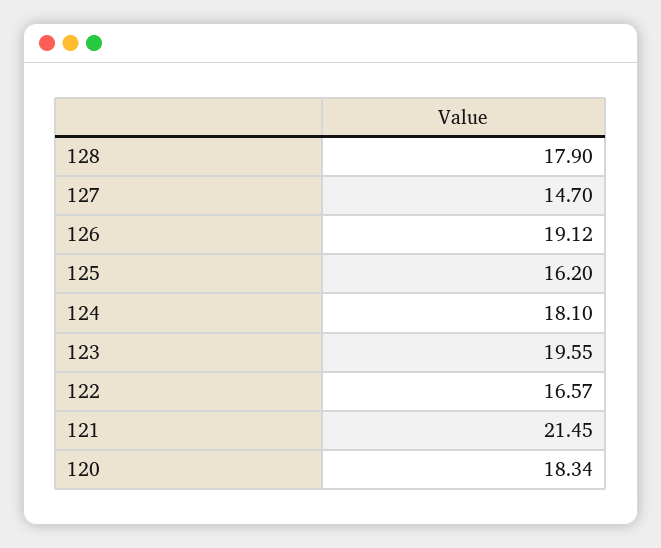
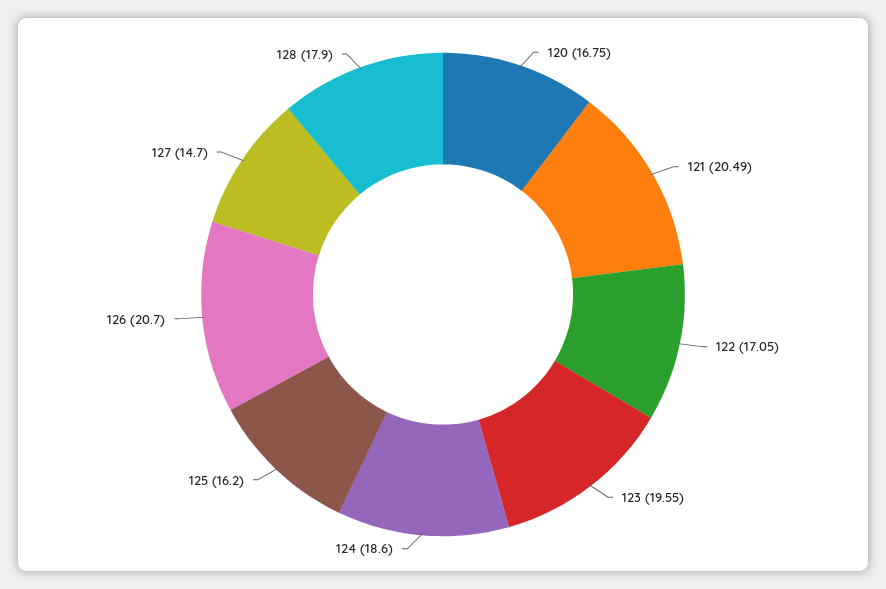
126: 19.12 -> 20.7
124: 18.1 -> 18.6
122: 16.57 -> 17.05
121: 21.45 -> 20.49
120: 18.34 -> 16.75

